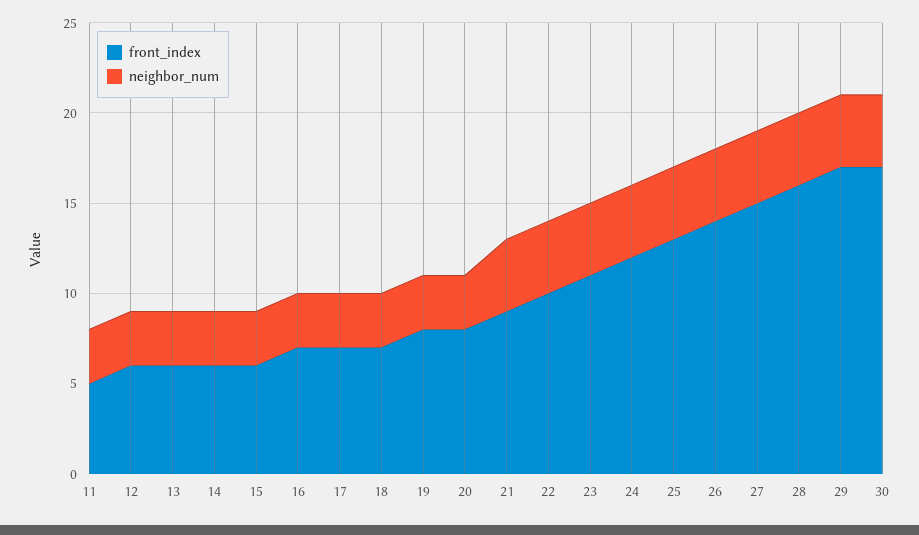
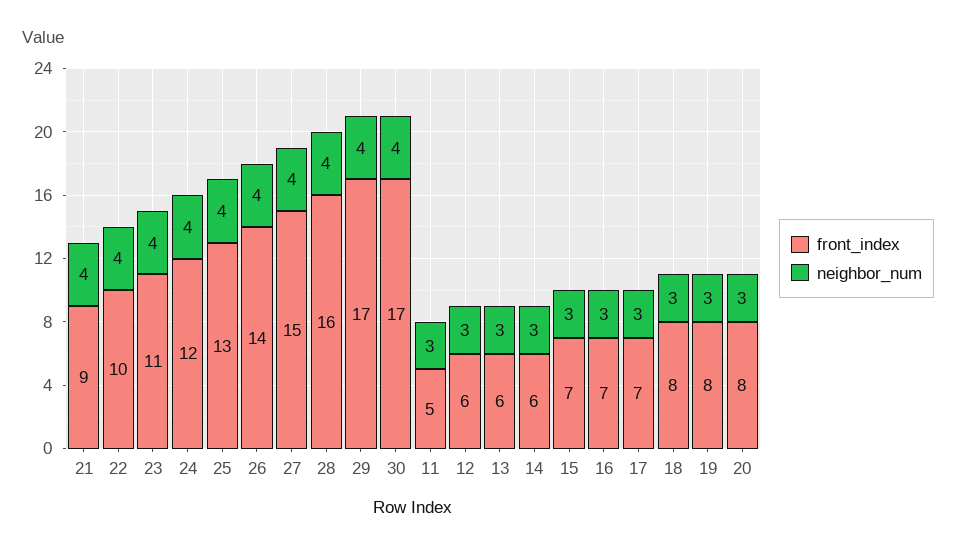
front_index, 15: 6 -> 7
front_index, 18: 7 -> 8

